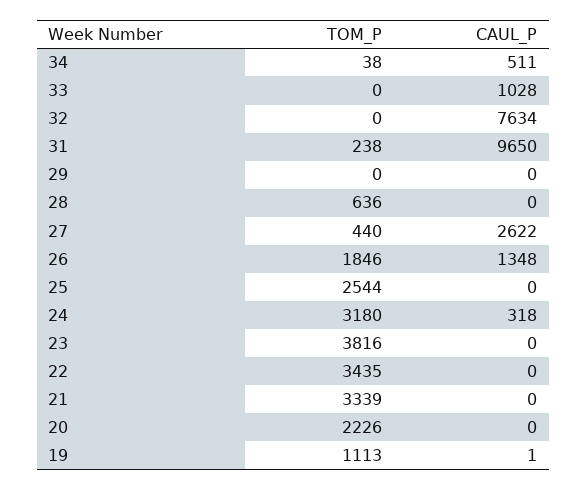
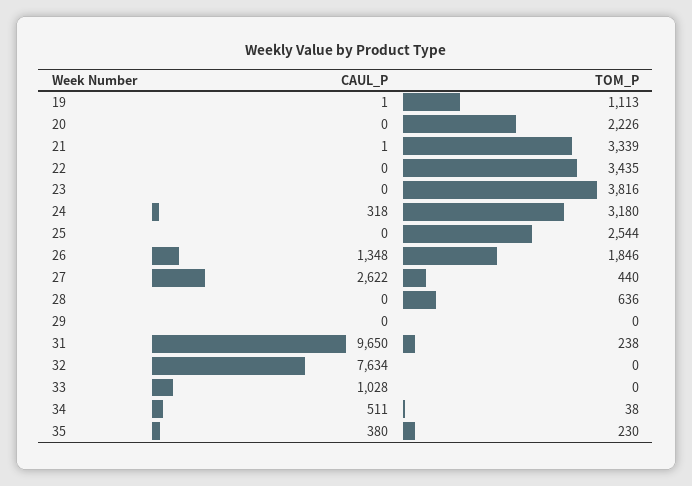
CAUL_P, 21: 0 -> 1
CAUL_P, 35: none -> 380
TOM_P, 35: none -> 230

